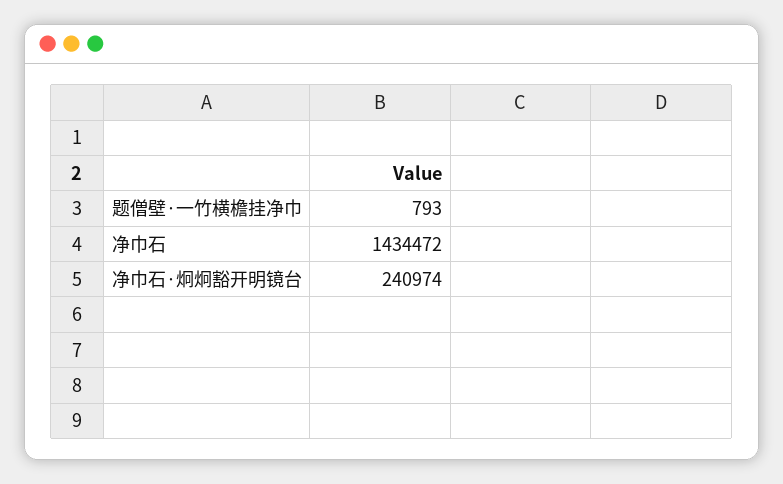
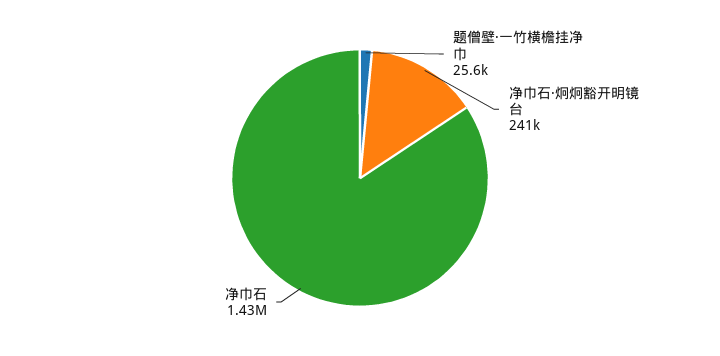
题僧壁·一竹横檐挂净巾: 793 -> 25600

